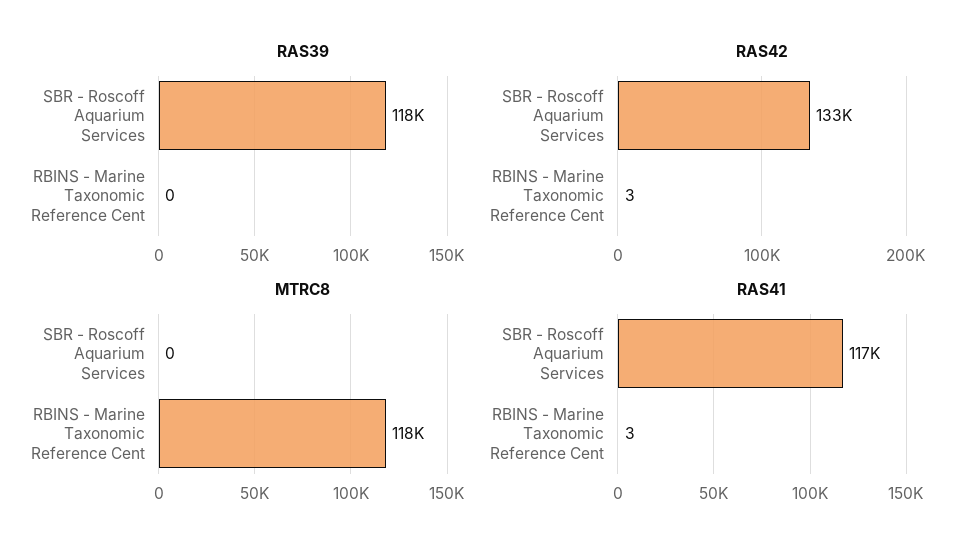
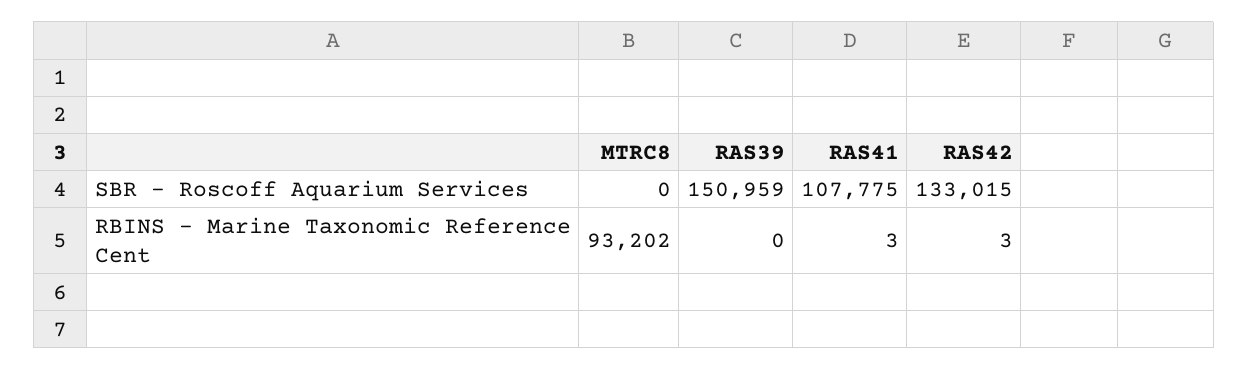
RAS39, SBR - Roscoff Aquarium Services: 118000 -> 150959
MTRC8, RBINS - Marine Taxonomic Reference Cent: 118000 -> 93202
RAS41, SBR - Roscoff Aquarium Services: 117000 -> 107775

